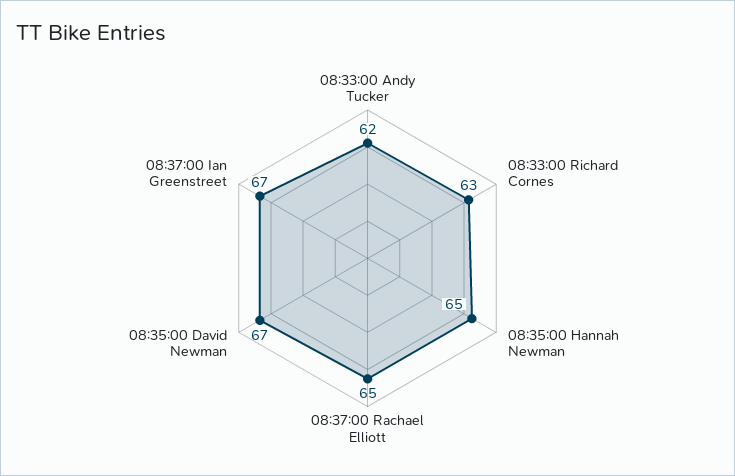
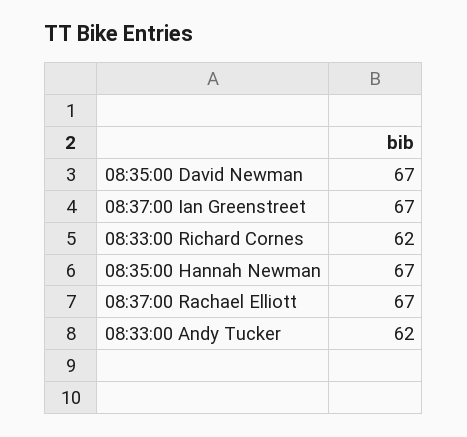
08:33:00 Richard Cornes: 63 -> 62
08:35:00 Hannah Newman: 65 -> 67
08:37:00 Rachael Elliott: 65 -> 67

